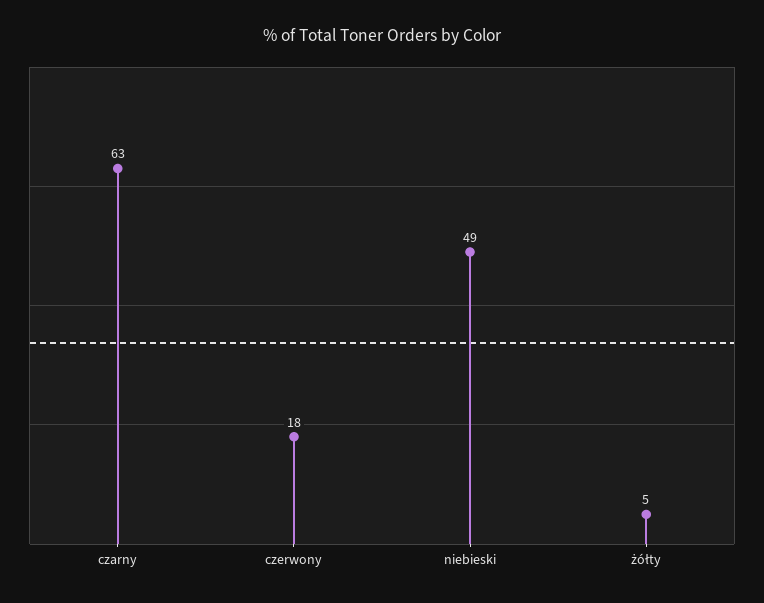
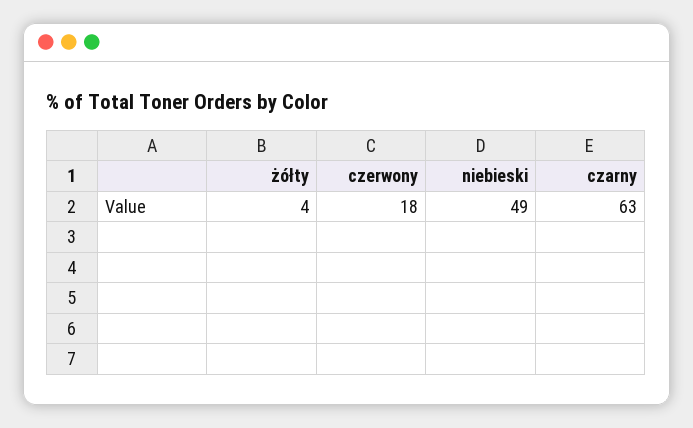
żółty: 5 -> 4

